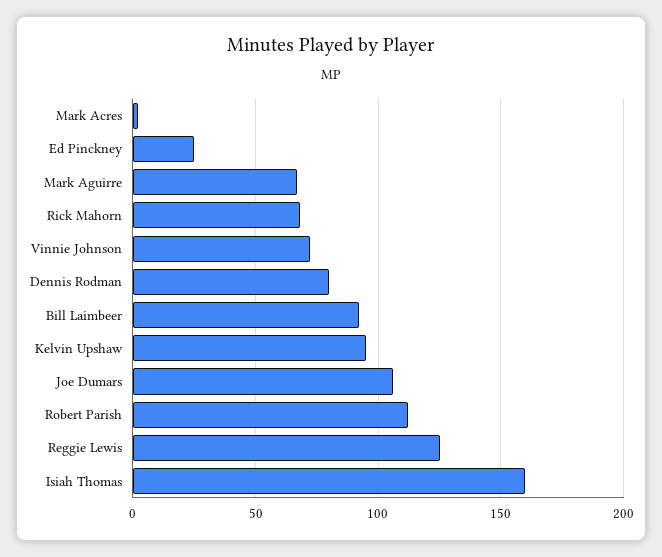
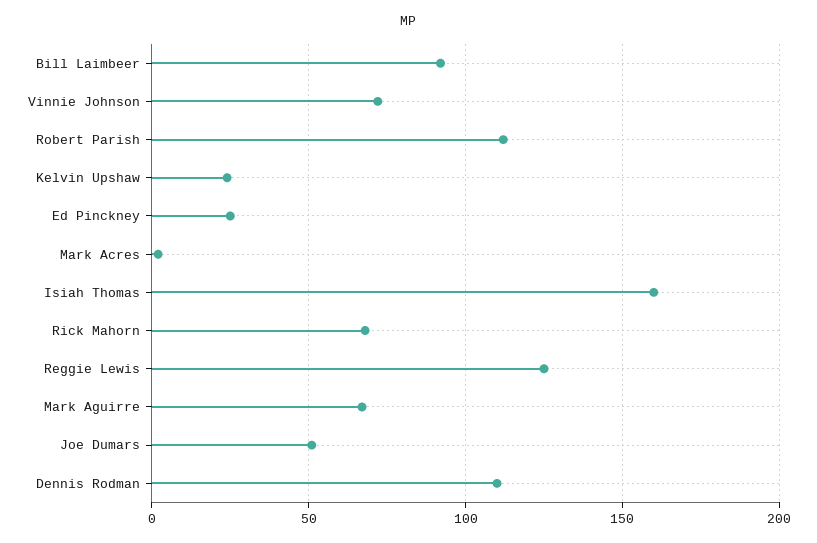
Dennis Rodman: 80 -> 110
Kelvin Upshaw: 95 -> 25
Joe Dumars: 105 -> 50

